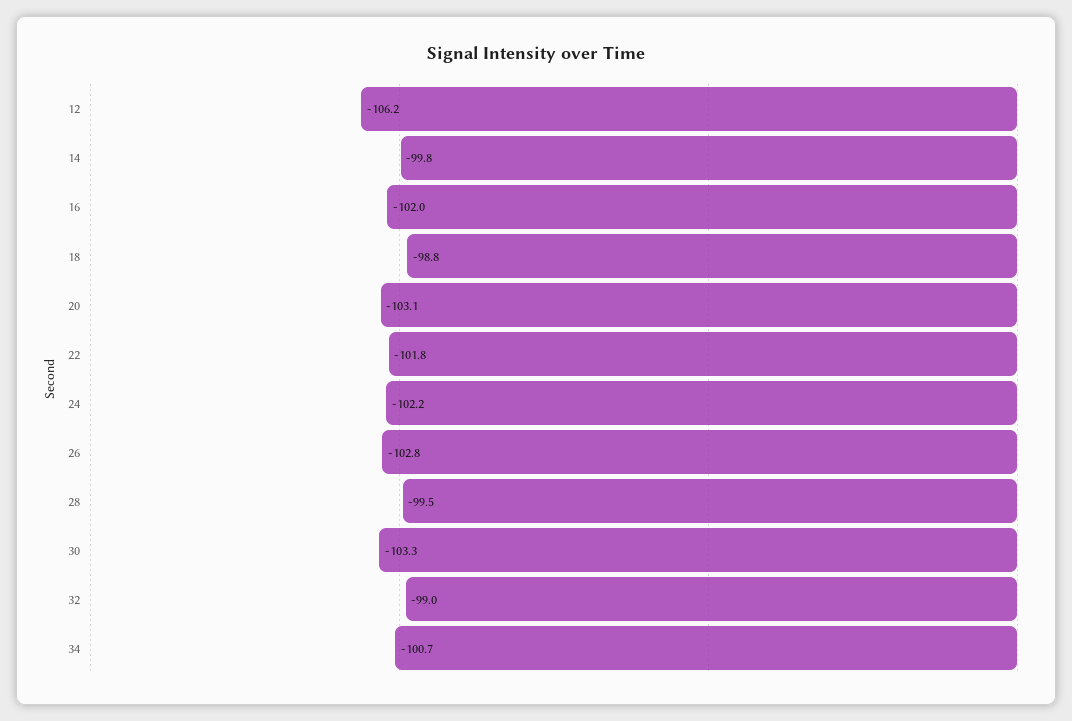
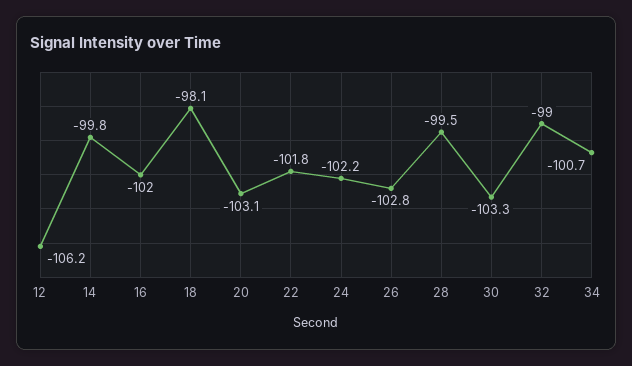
18: -98.8 -> -98.1

